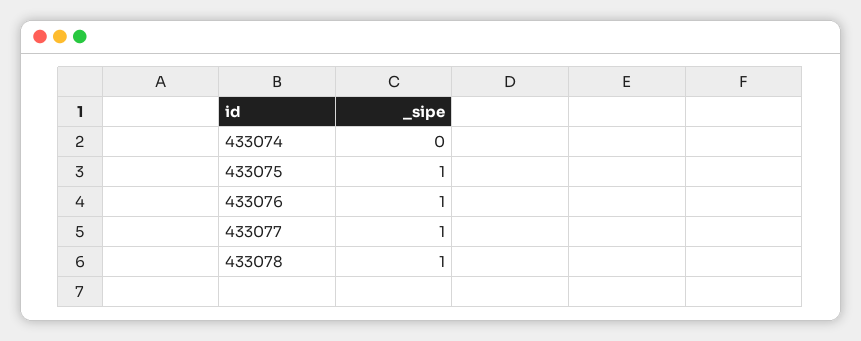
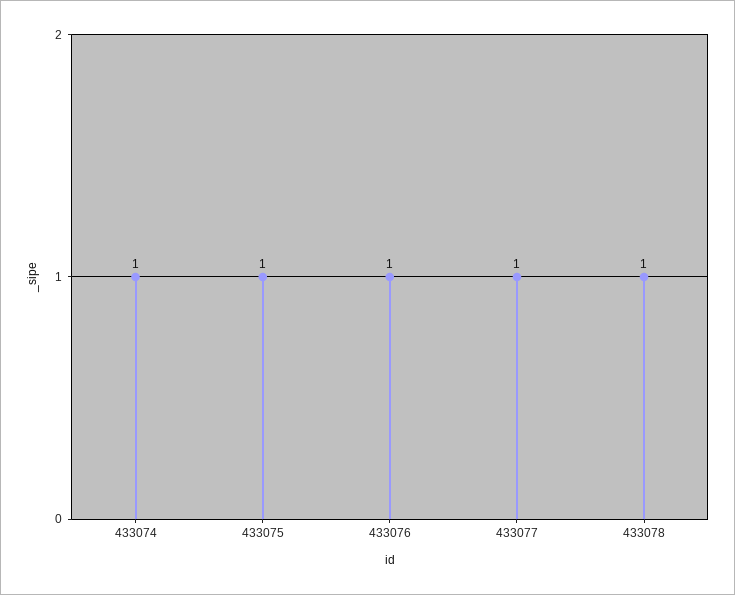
433074: 0 -> 1

